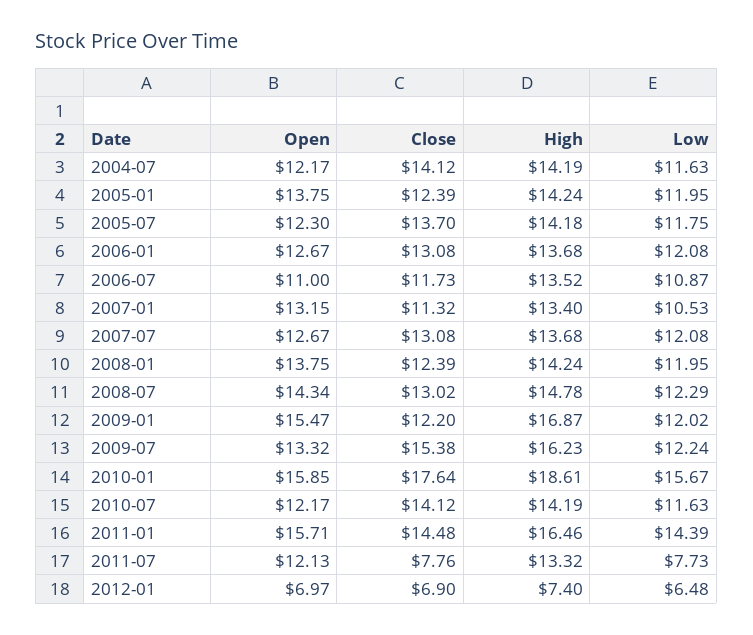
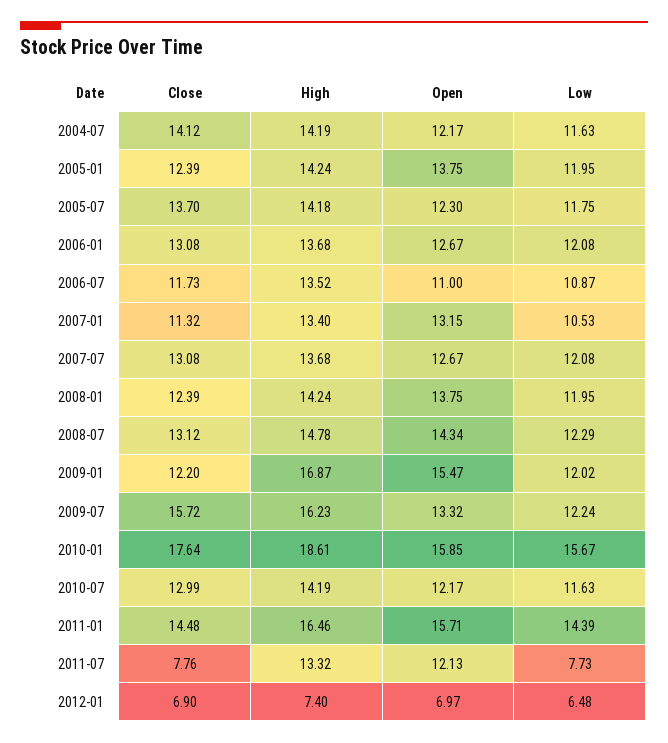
Close, 2008-07: 13.02 -> 13.12
Close, 2009-07: 15.38 -> 15.72
Close, 2010-07: 14.12 -> 12.99

